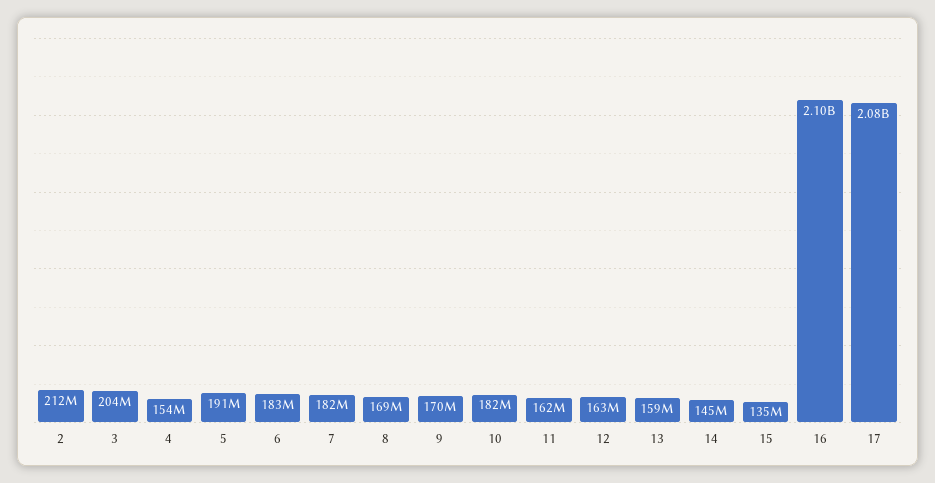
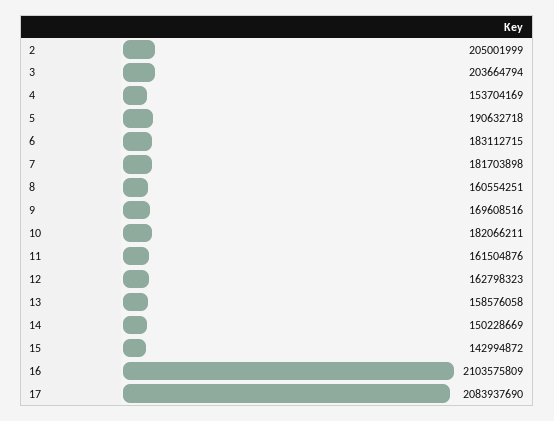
2: 212000000 -> 205001999
8: 169000000 -> 160554251
14: 145000000 -> 150228669
15: 135000000 -> 142994872

